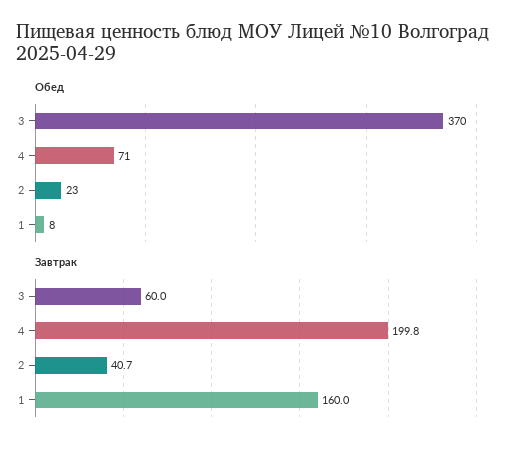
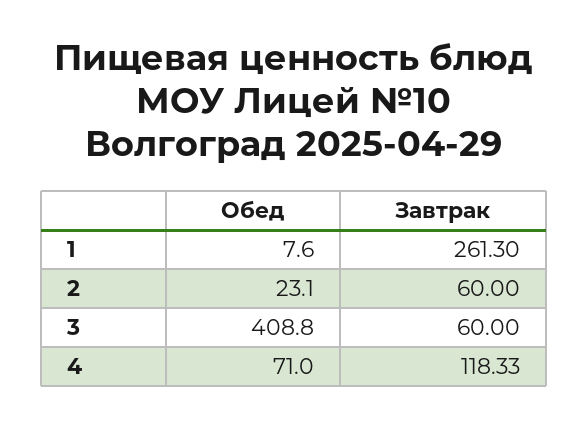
Обед, 3: 370 -> 408.8
Завтрак, 4: 199.8 -> 118.33
Завтрак, 2: 40.7 -> 60
Завтрак, 1: 160 -> 261.3

